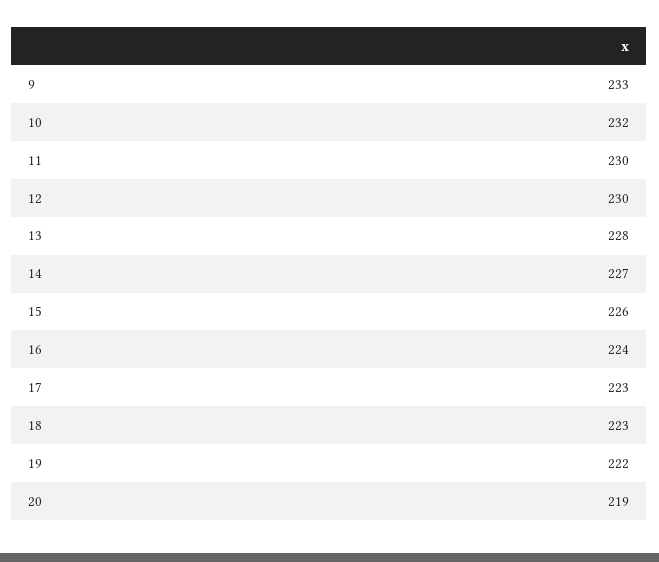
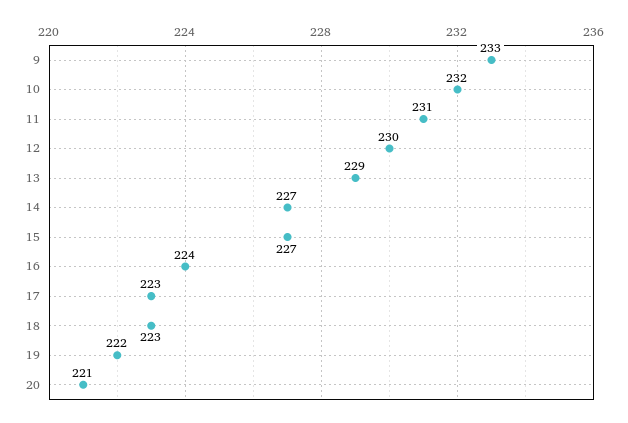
11: 230 -> 231
13: 228 -> 229
15: 226 -> 227
20: 219 -> 221

